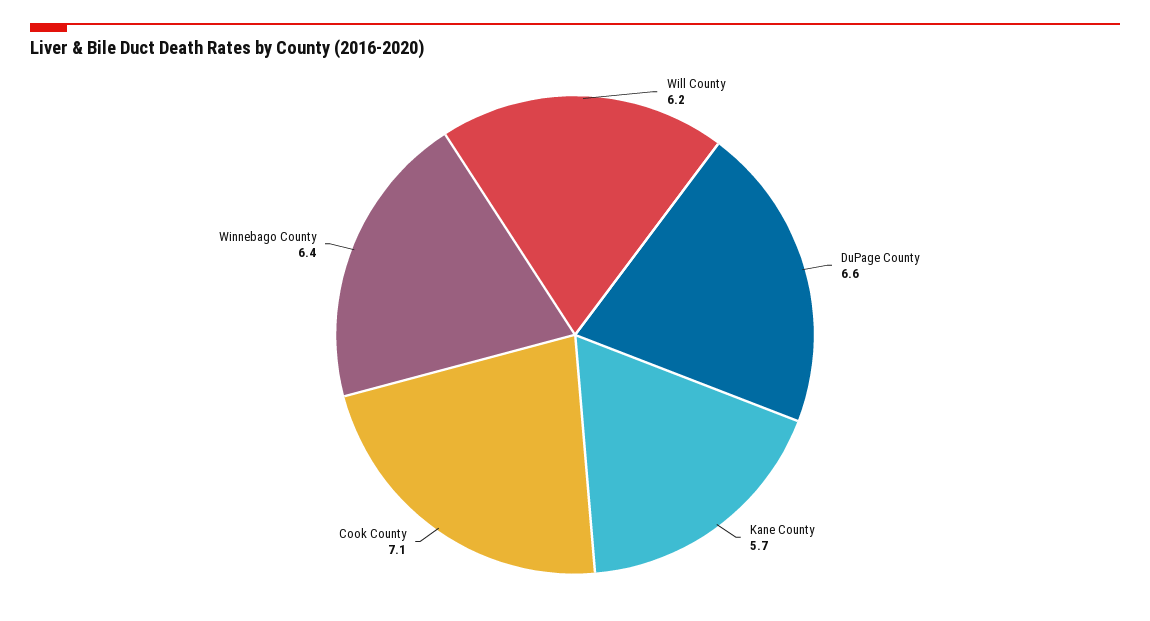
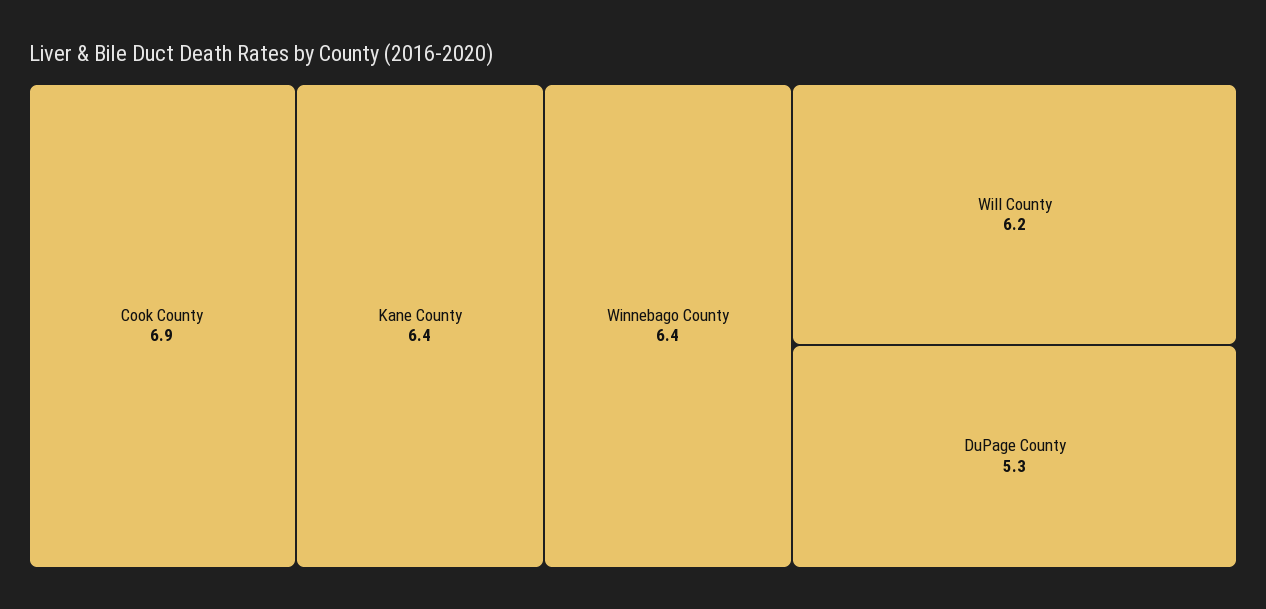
DuPage County: 6.6 -> 5.3
Kane County: 5.7 -> 6.4
Cook County: 7.1 -> 6.9

